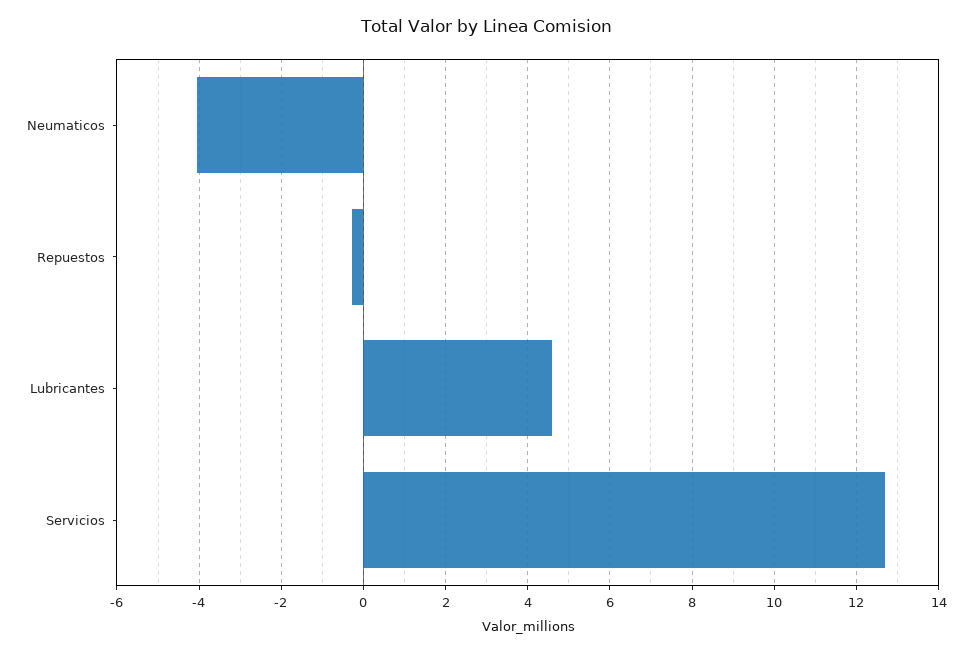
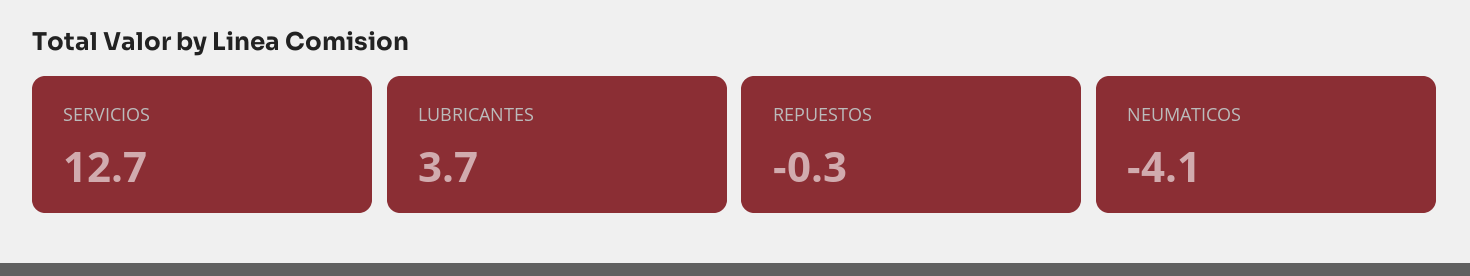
Lubricantes: 4.6 -> 3.7

